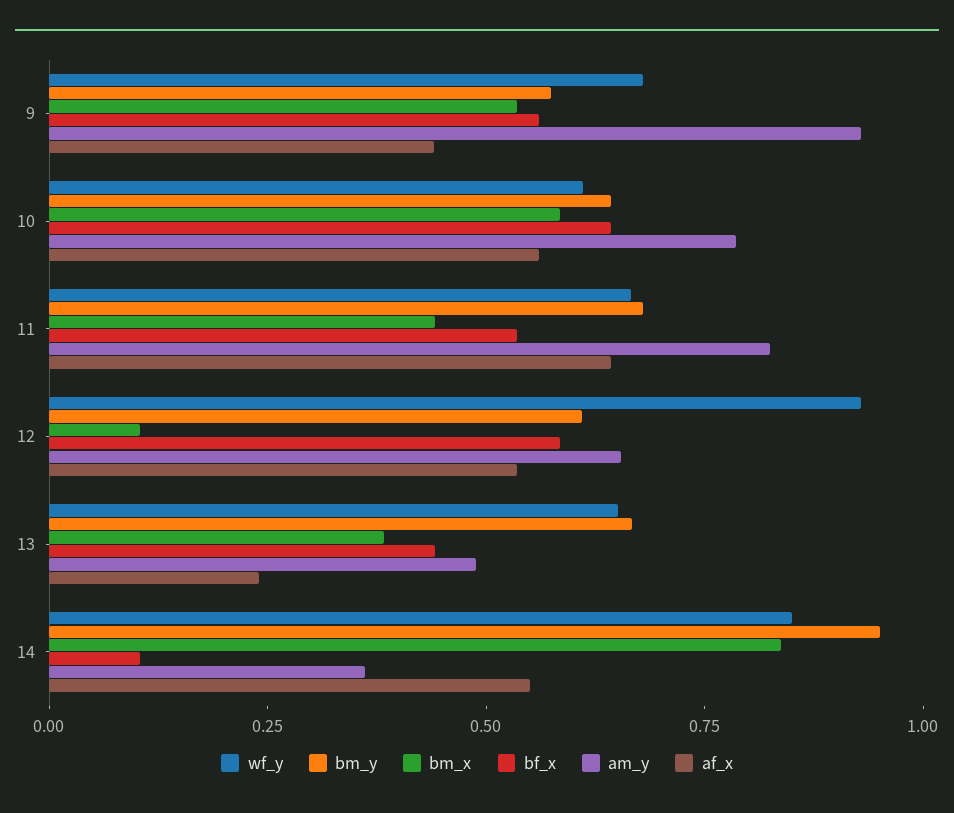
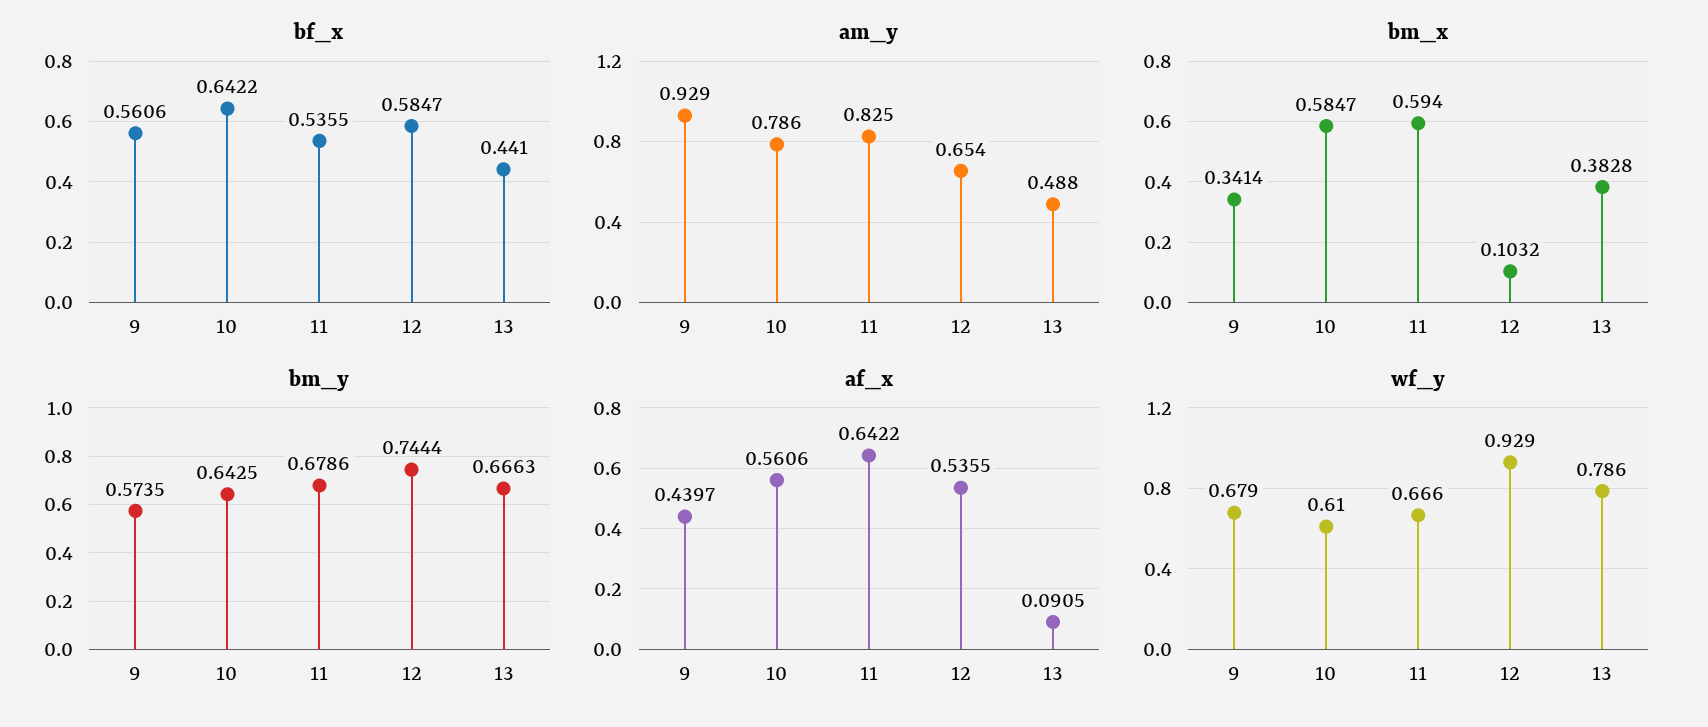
bm_x, 9: 0.55 -> 0.3414
bm_x, 11: 0.45 -> 0.594
bm_y, 12: 0.6 -> 0.7444
wf_y, 13: 0.65 -> 0.786
af_x, 13: 0.25 -> 0.0905
wf_y, 14: 0.85 -> none
bm_y, 14: 0.95 -> none
bm_x, 14: 0.85 -> none
bf_x, 14: 0.1 -> none
am_y, 14: 0.35 -> none
af_x, 14: 0.55 -> none

